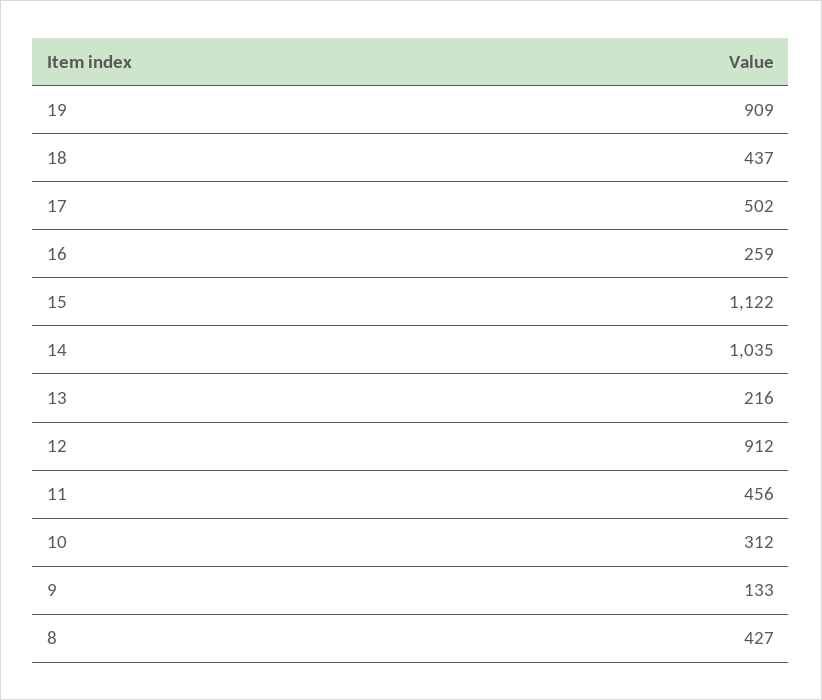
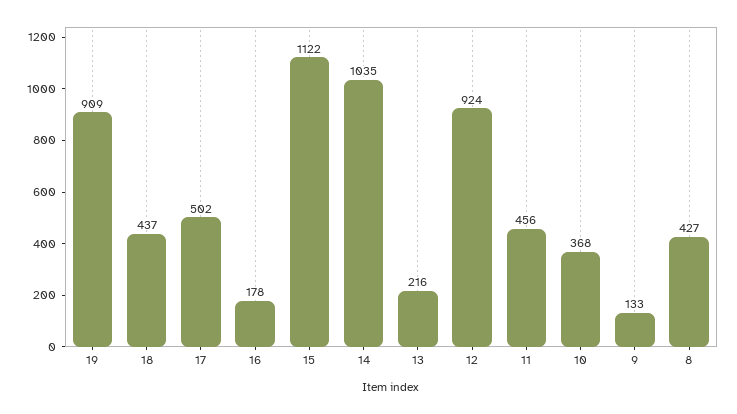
16: 259 -> 178
12: 912 -> 924
10: 312 -> 368

